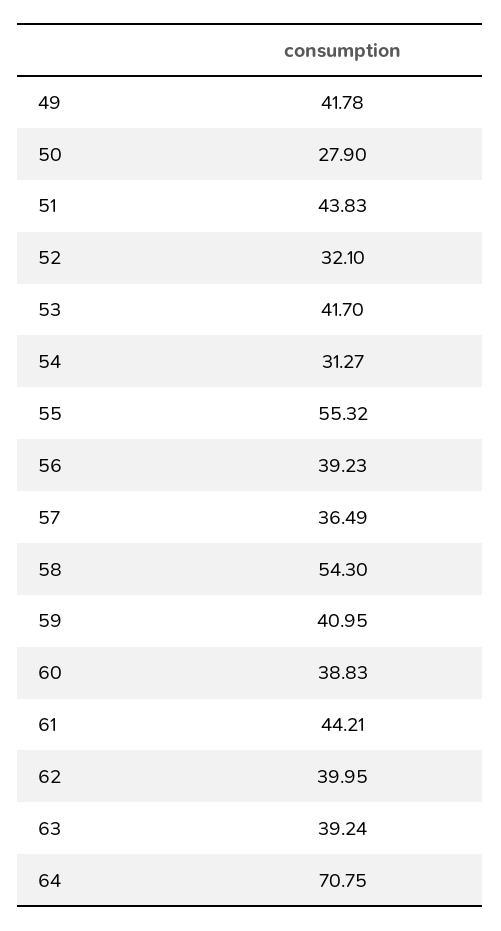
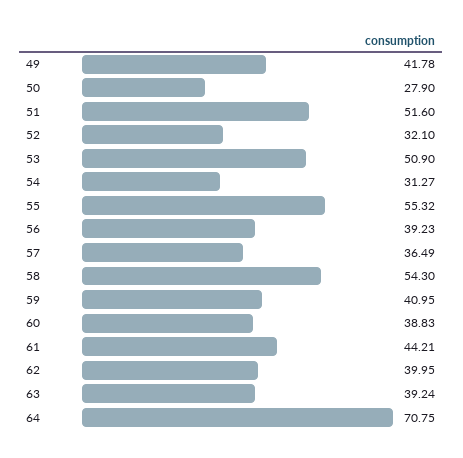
51: 43.83 -> 51.6
53: 41.7 -> 50.9

